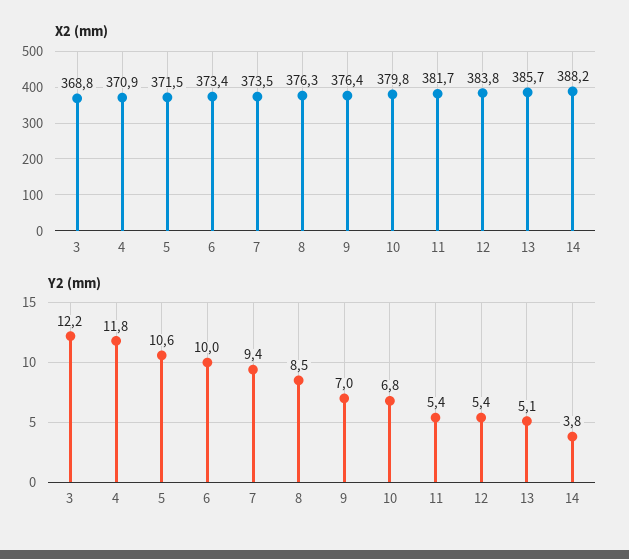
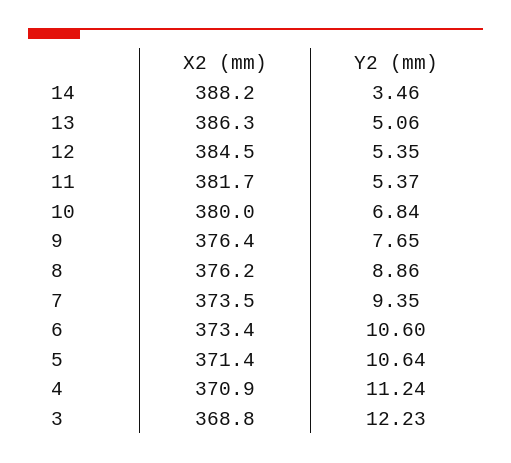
X2 (mm), 5: 371.5 -> 371.4
X2 (mm), 8: 376.3 -> 376.2
X2 (mm), 10: 379.8 -> 380
X2 (mm), 12: 383.8 -> 384.5
X2 (mm), 13: 385.7 -> 386.3
Y2 (mm), 4: 11.8 -> 11.24
Y2 (mm), 6: 10 -> 10.6
Y2 (mm), 8: 8.5 -> 8.86
Y2 (mm), 9: 7 -> 7.65
Y2 (mm), 14: 3.8 -> 3.46

